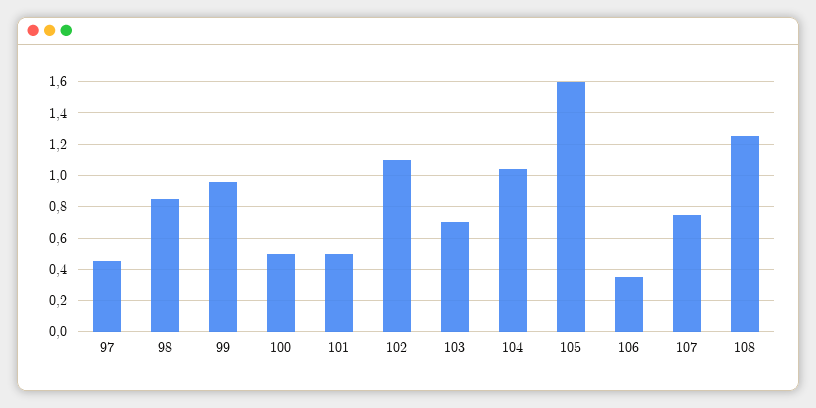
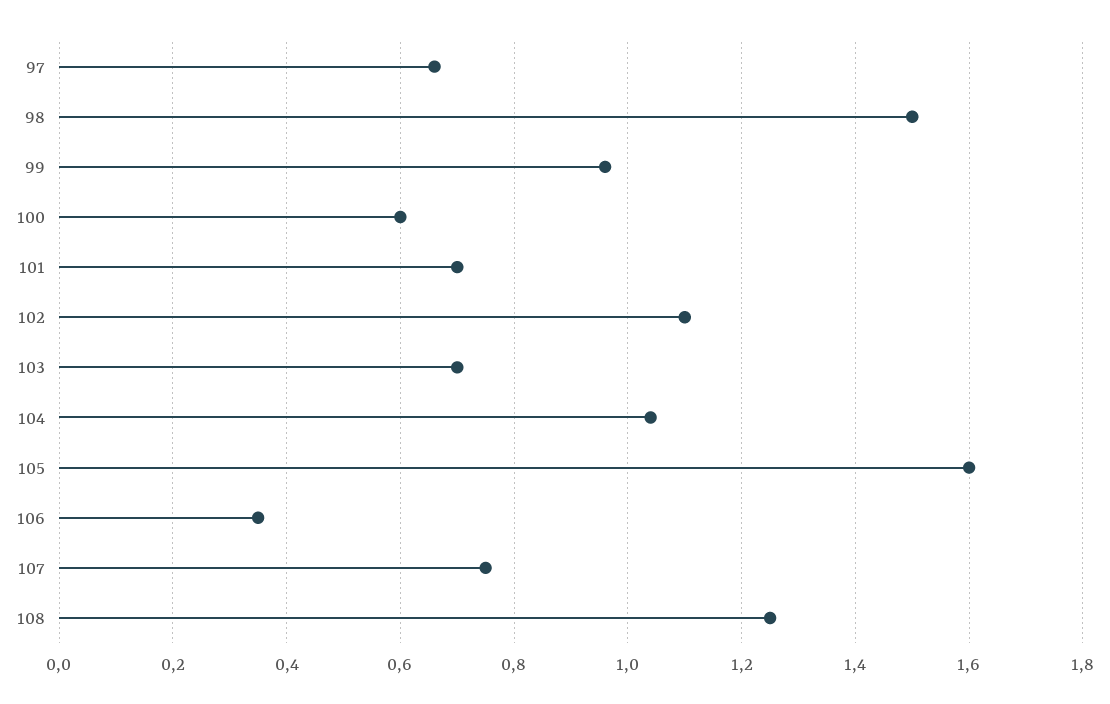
97: 0.45 -> 0.65
98: 0.85 -> 1.5
100: 0.5 -> 0.6
101: 0.5 -> 0.7

